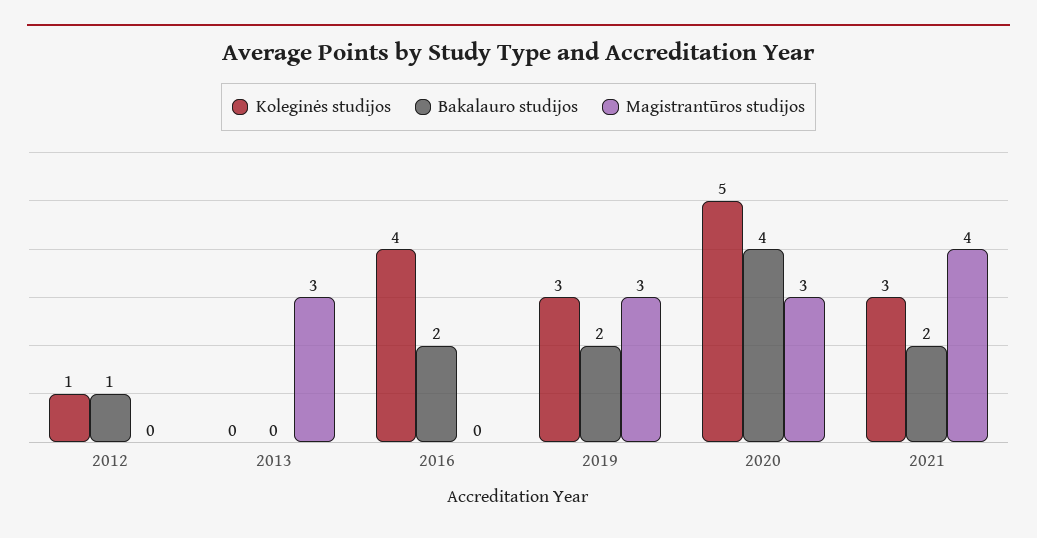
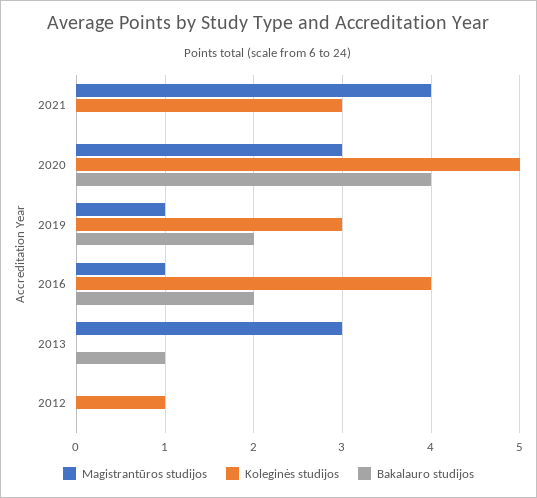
Bakalauro studijos, 2012: 1 -> 0
Bakalauro studijos, 2013: 0 -> 1
Magistrantūros studijos, 2016: 0 -> 1
Magistrantūros studijos, 2019: 3 -> 1
Bakalauro studijos, 2021: 2 -> 0

